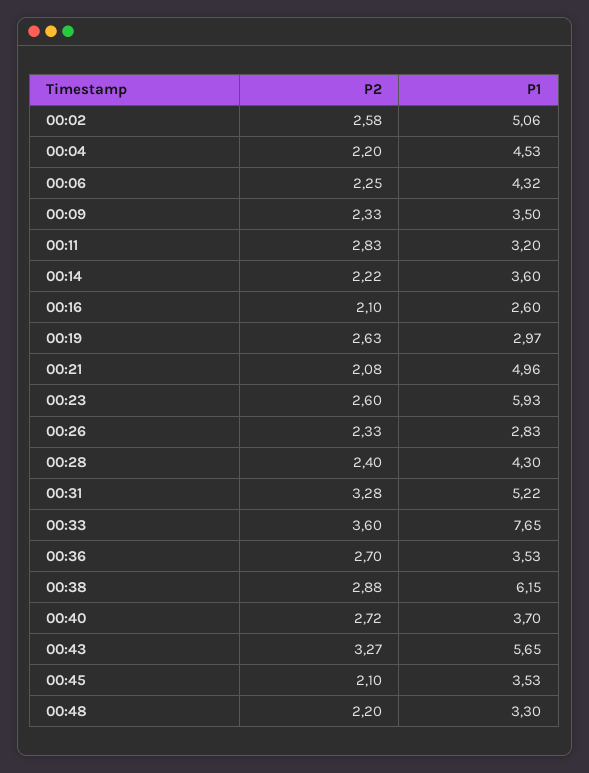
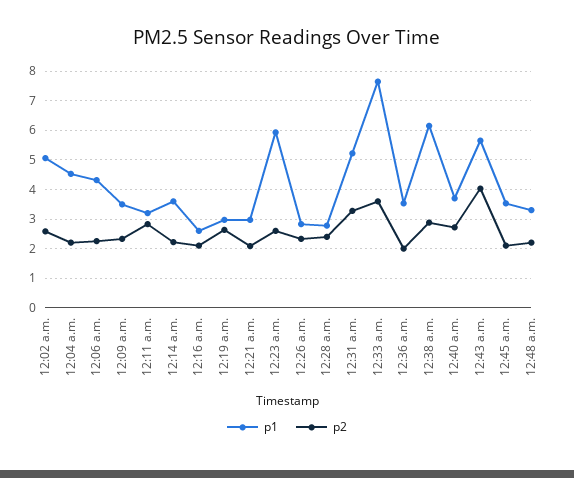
P1, 00:21: 4.96 -> 3
P1, 00:28: 4.3 -> 2.75
P2, 00:36: 2.7 -> 2
P2, 00:43: 3.27 -> 4

